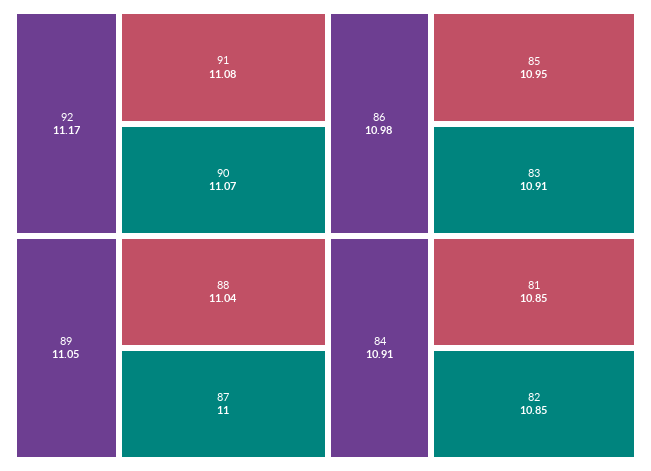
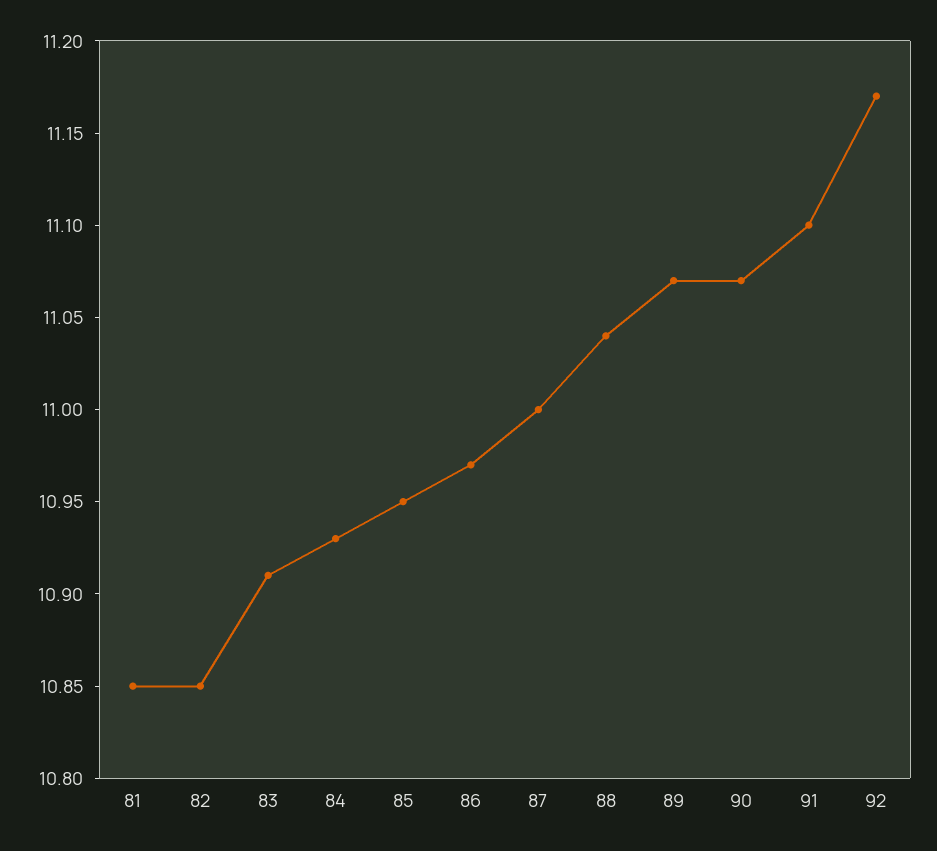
91: 11.08 -> 11.1
89: 11.05 -> 11.07
86: 10.98 -> 10.97
84: 10.91 -> 10.93

